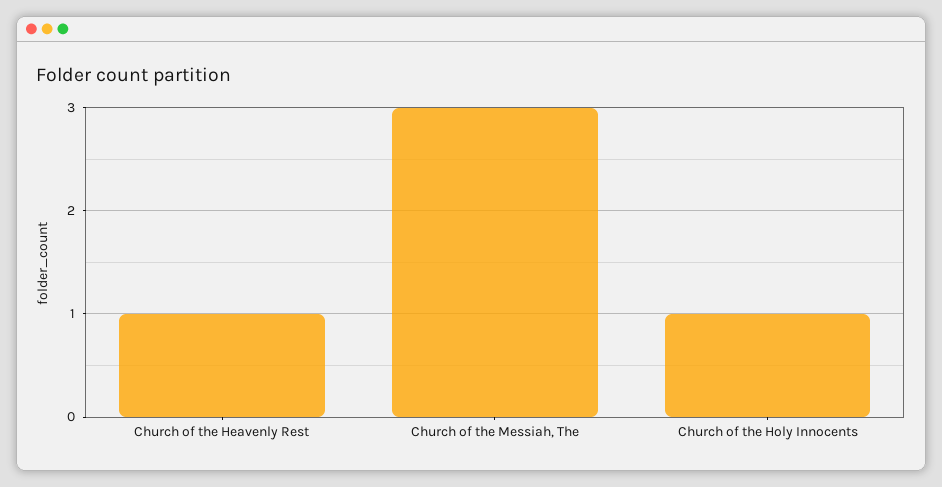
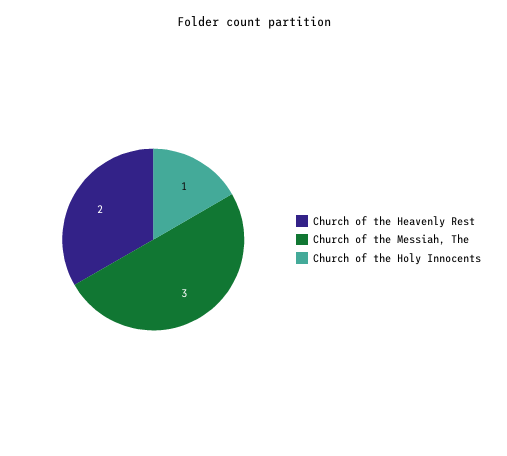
Church of the Heavenly Rest: 1 -> 2

